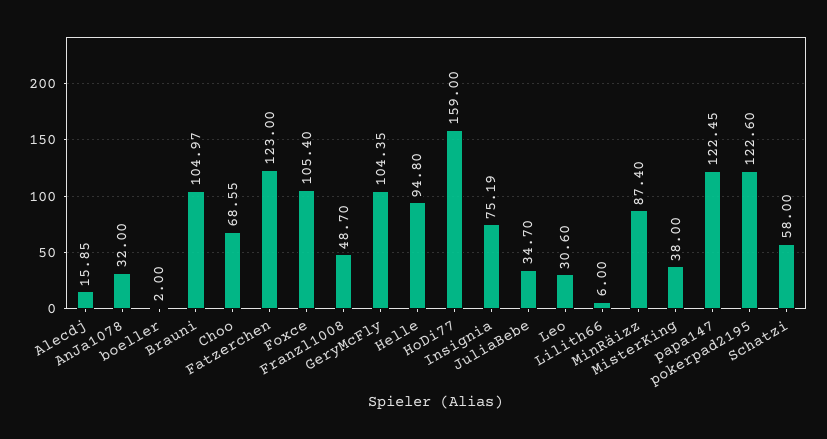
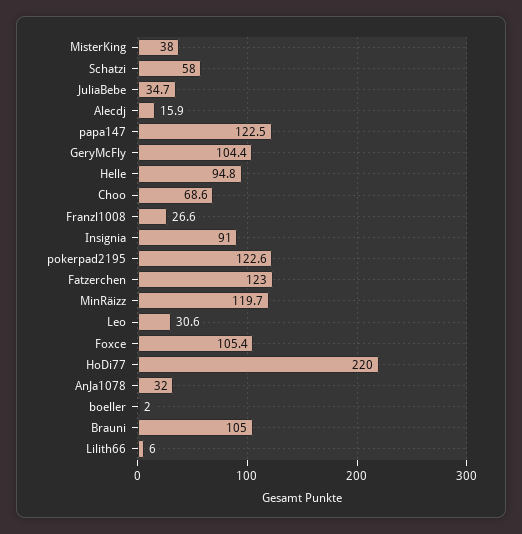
Franzl1008: 48.7 -> 26.6
HoDi77: 159 -> 220
Insignia: 75.19 -> 91
MinRäizz: 87.4 -> 119.7

